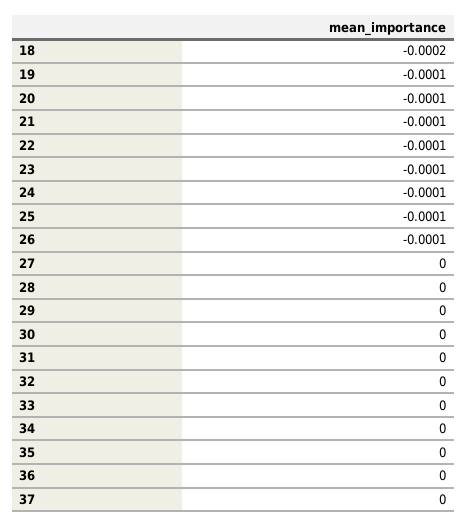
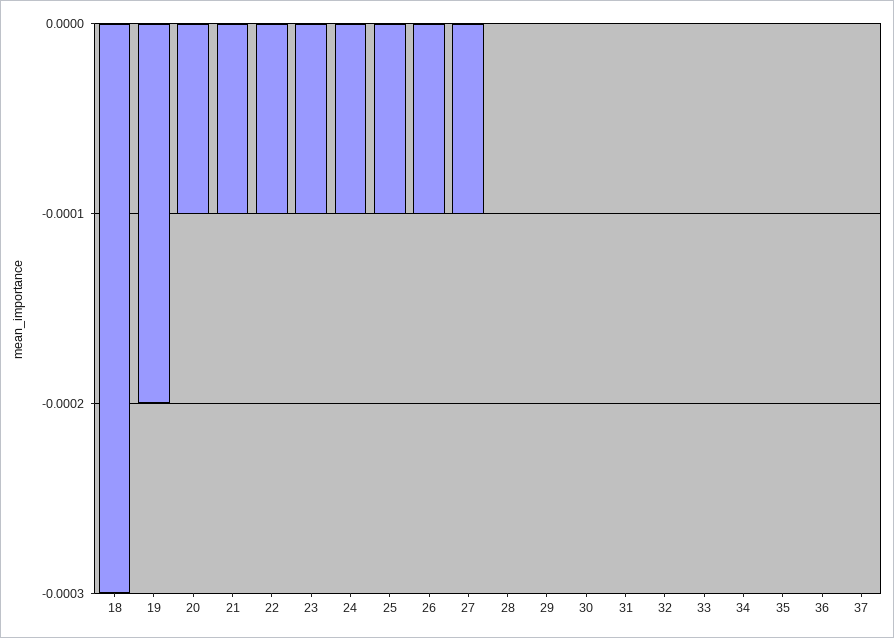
18: -0.0002 -> -0.0003
19: -0.0001 -> -0.0002
27: 0 -> -0.0001

